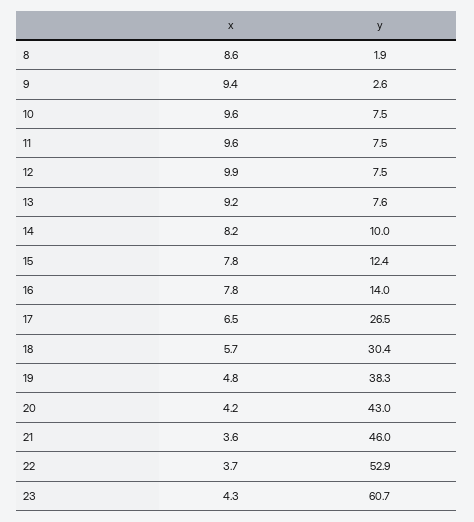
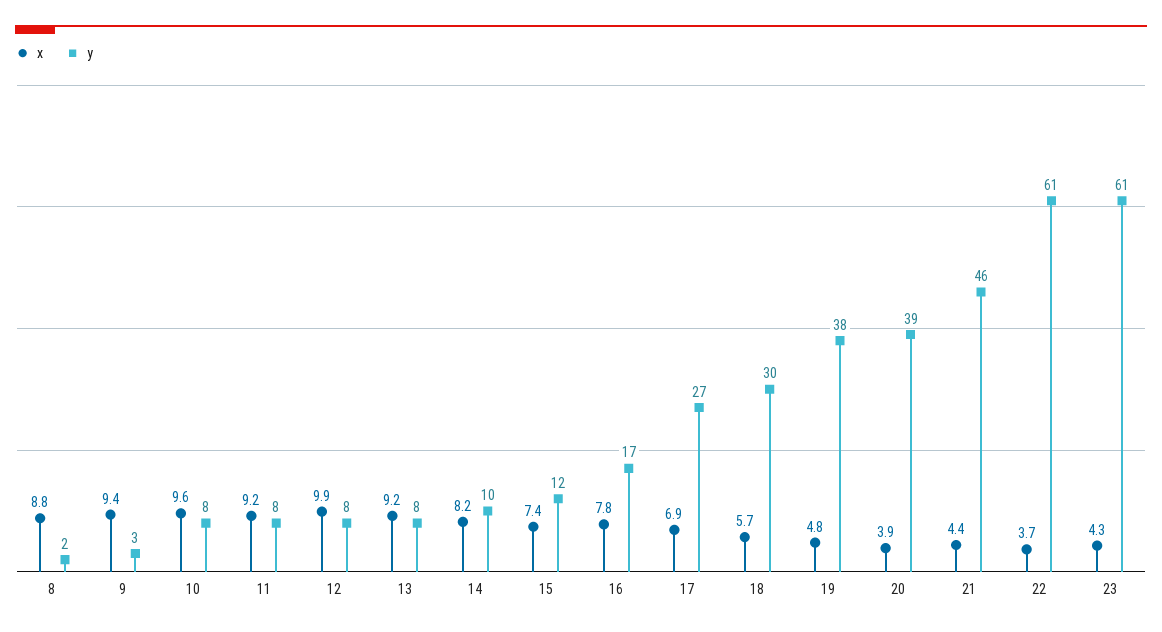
x, 8: 8.6 -> 8.8
x, 11: 9.6 -> 9.2
x, 15: 7.8 -> 7.4
y, 16: 14 -> 17
x, 17: 6.5 -> 6.9
x, 20: 4.2 -> 3.9
y, 20: 43 -> 39
x, 21: 3.6 -> 4.4
y, 22: 52.9 -> 61

